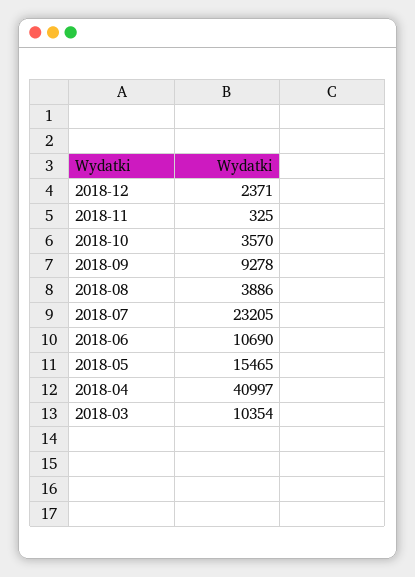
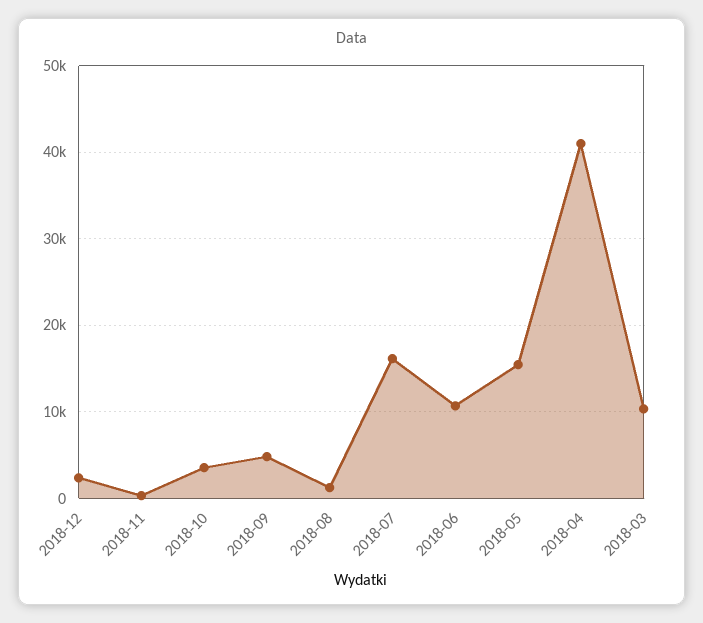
2018-09: 9278 -> 5000
2018-08: 3886 -> 1000
2018-07: 23205 -> 16000

